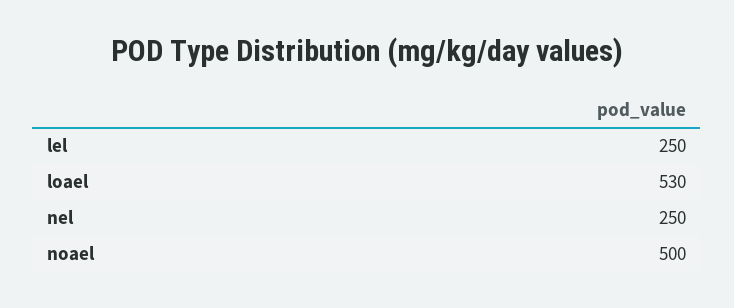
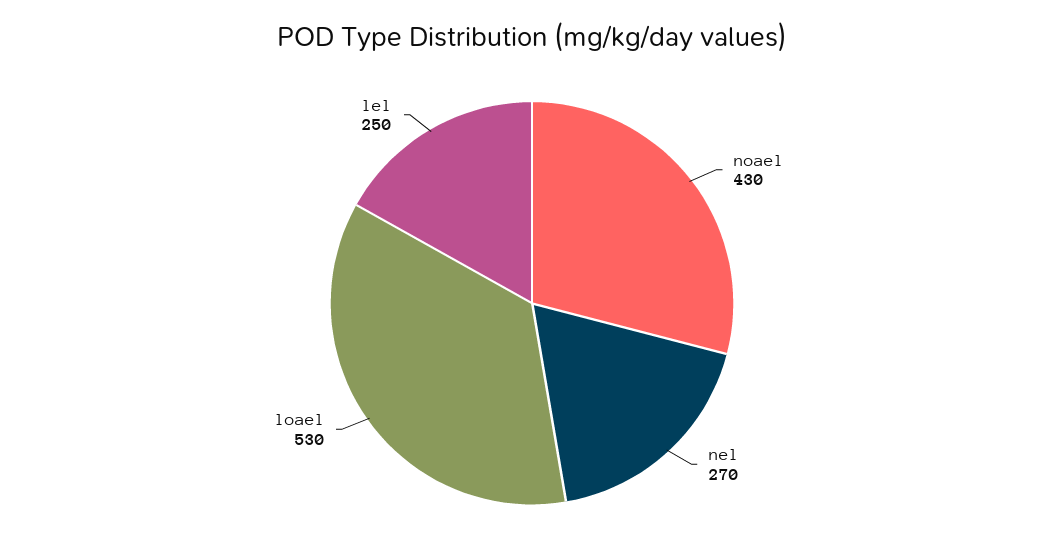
nel: 250 -> 270
noael: 500 -> 430

